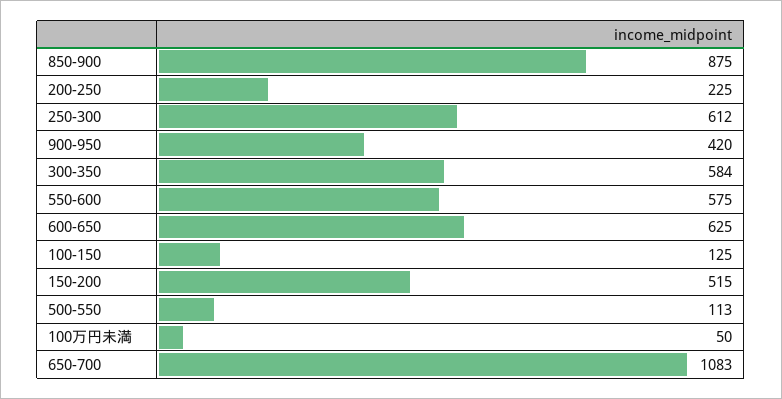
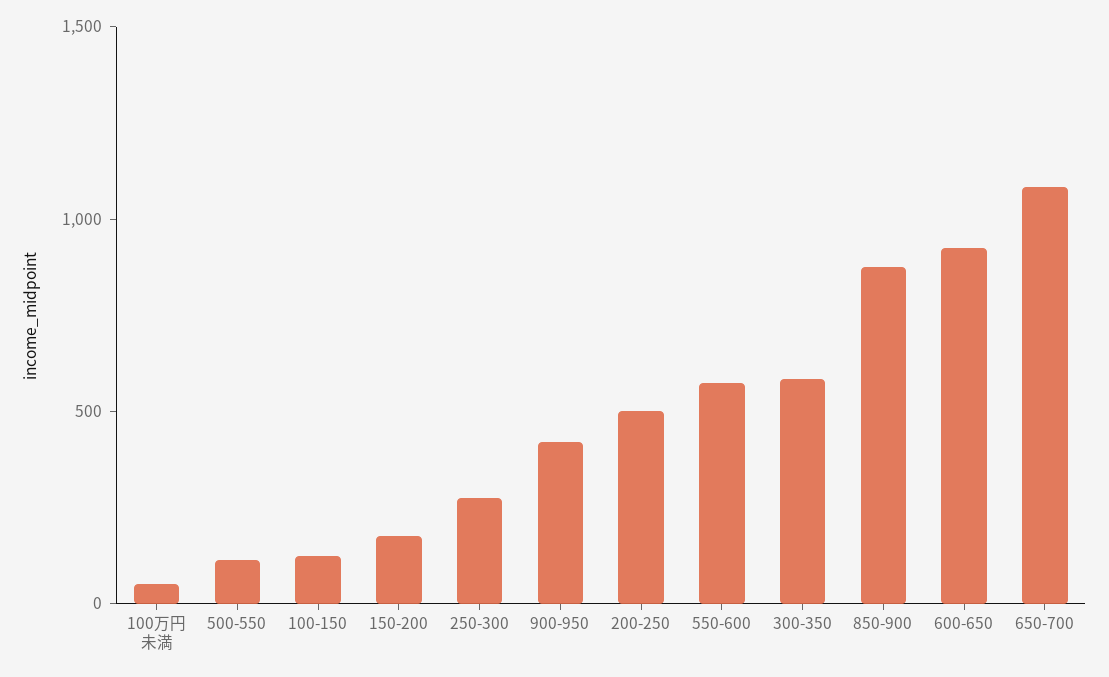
200-250: 225 -> 500
250-300: 612 -> 300
600-650: 625 -> 900
150-200: 515 -> 200

